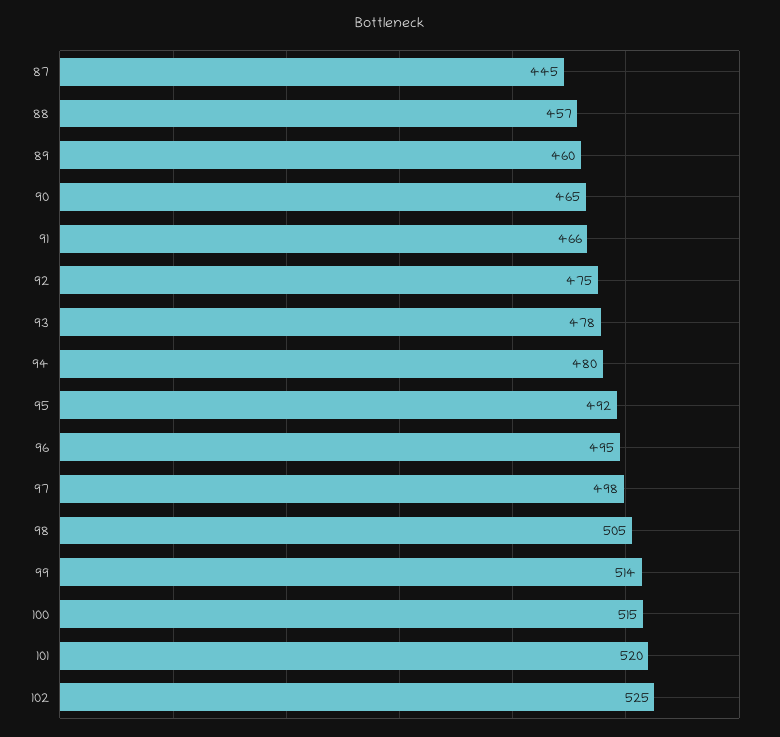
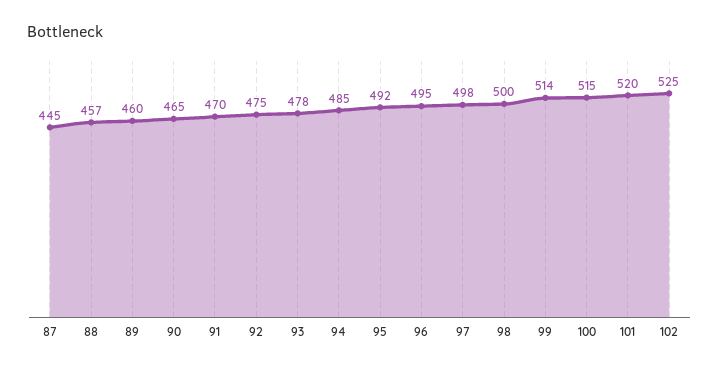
91: 466 -> 470
94: 480 -> 485
98: 505 -> 500

